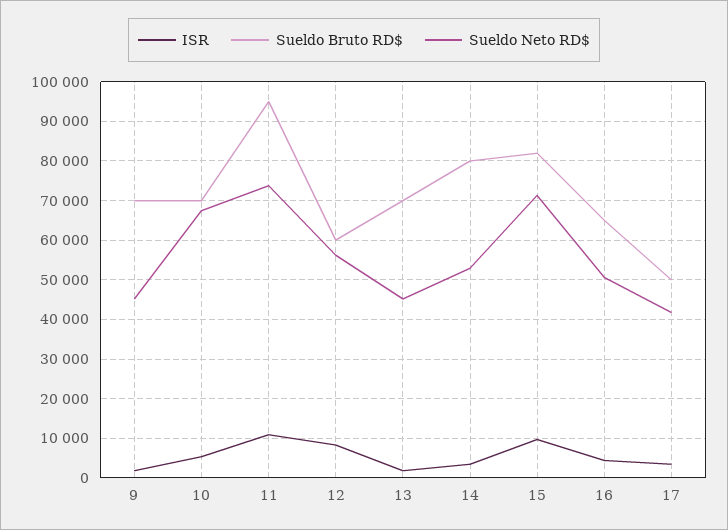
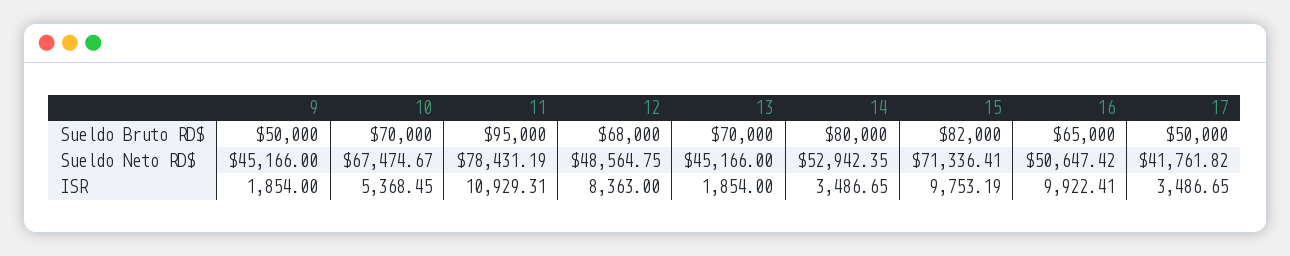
Sueldo Bruto RD$, 9: 70000 -> 50000
Sueldo Neto RD$, 11: 74000 -> 78431.19
Sueldo Bruto RD$, 12: 60000 -> 68000
Sueldo Neto RD$, 12: 56000 -> 48564.75
ISR, 16: 4000 -> 9922.41

